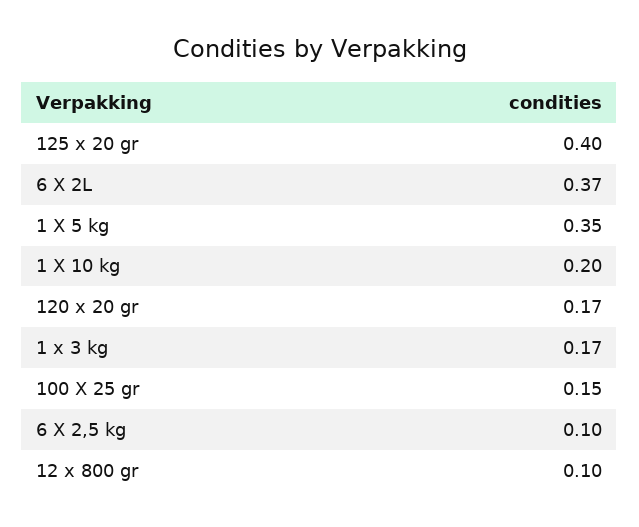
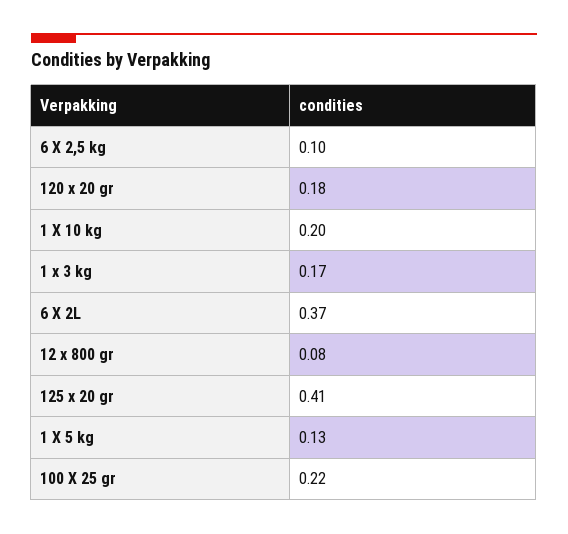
125 x 20 gr: 0.4 -> 0.41
1 X 5 kg: 0.35 -> 0.13
120 x 20 gr: 0.17 -> 0.18
100 X 25 gr: 0.15 -> 0.22
12 x 800 gr: 0.1 -> 0.08

